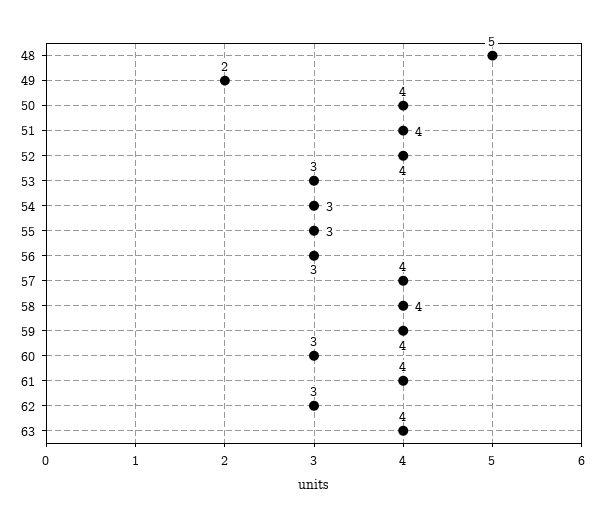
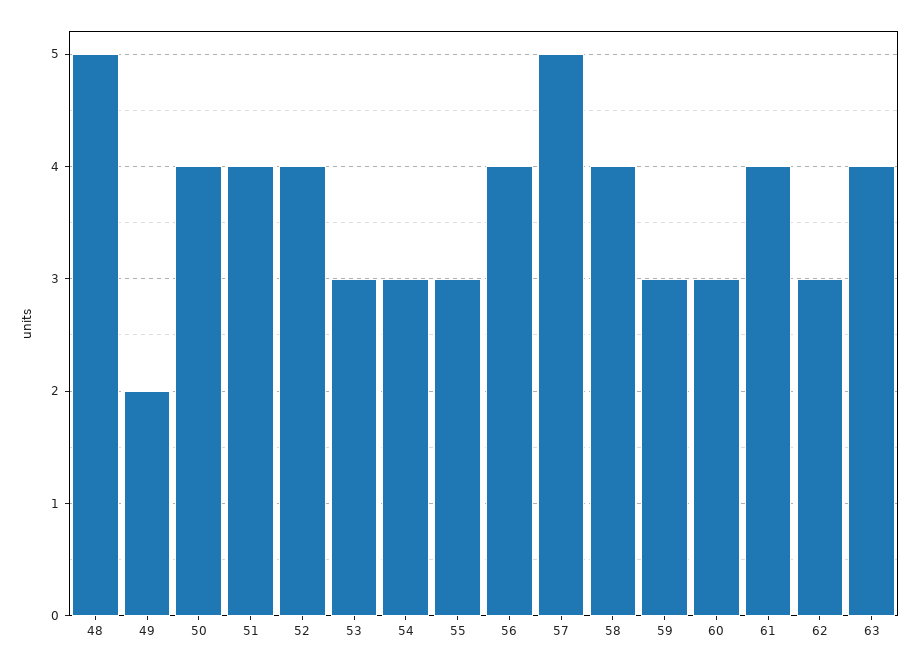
56: 3 -> 4
57: 4 -> 5
59: 4 -> 3

